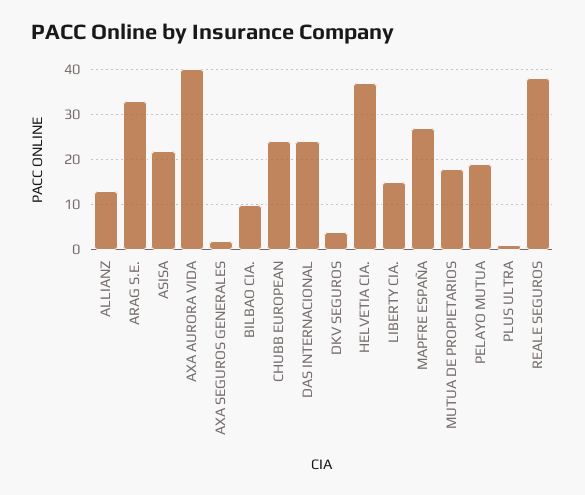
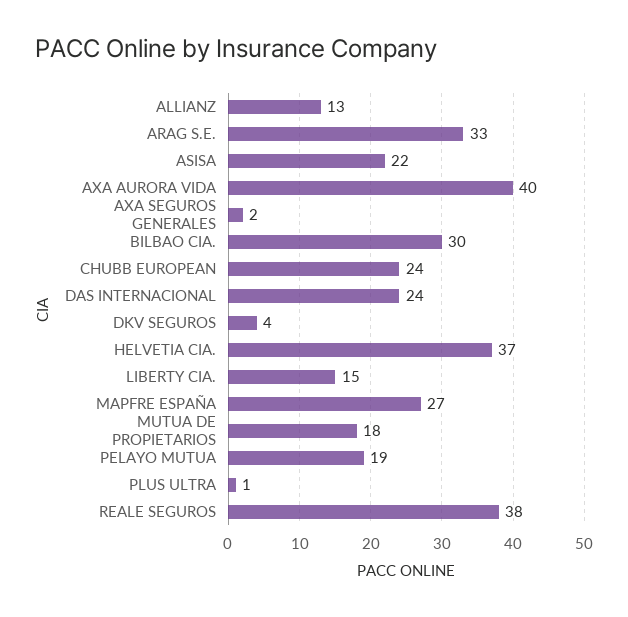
BILBAO CIA.: 10 -> 30

